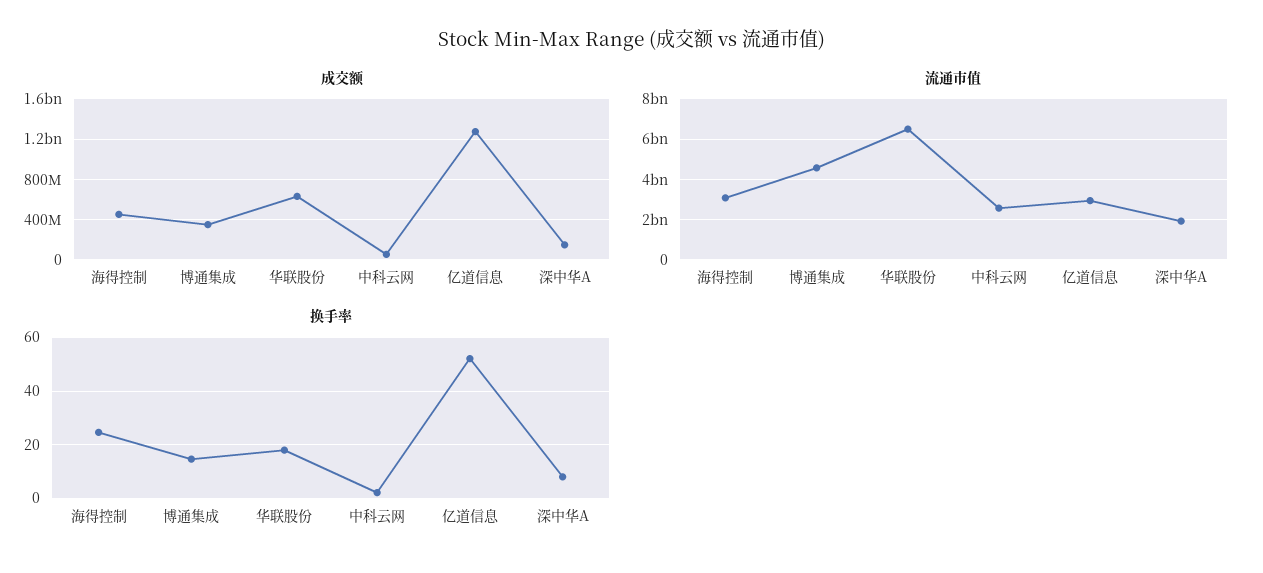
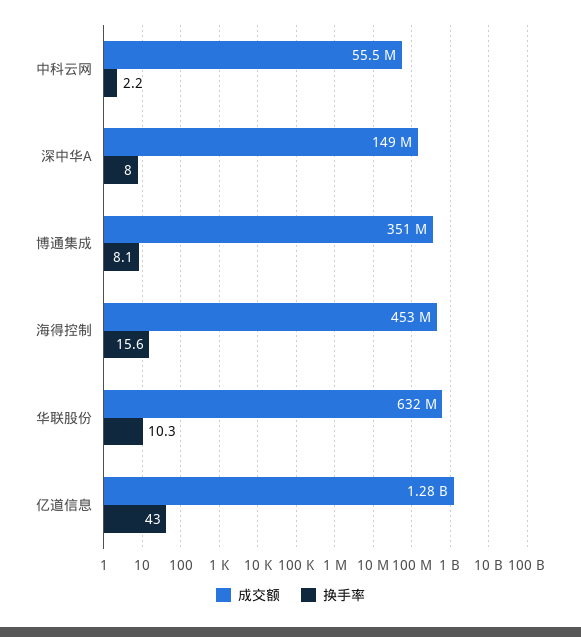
流通市值, 海得控制: 3000000000 -> none
流通市值, 博通集成: 4500000000 -> none
流通市值, 华联股份: 6500000000 -> none
流通市值, 中科云网: 2500000000 -> none
流通市值, 亿道信息: 3000000000 -> none
流通市值, 深中华A: 2000000000 -> none
换手率, 海得控制: 25 -> 15.6
换手率, 博通集成: 15 -> 8.1
换手率, 华联股份: 17.5 -> 10.3
换手率, 亿道信息: 52.5 -> 43

